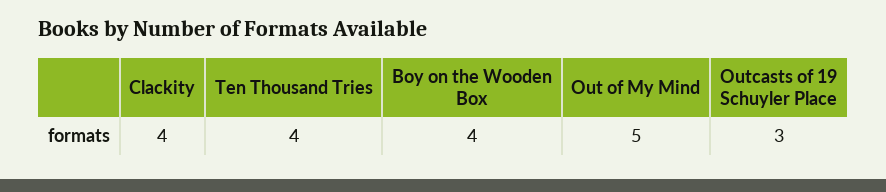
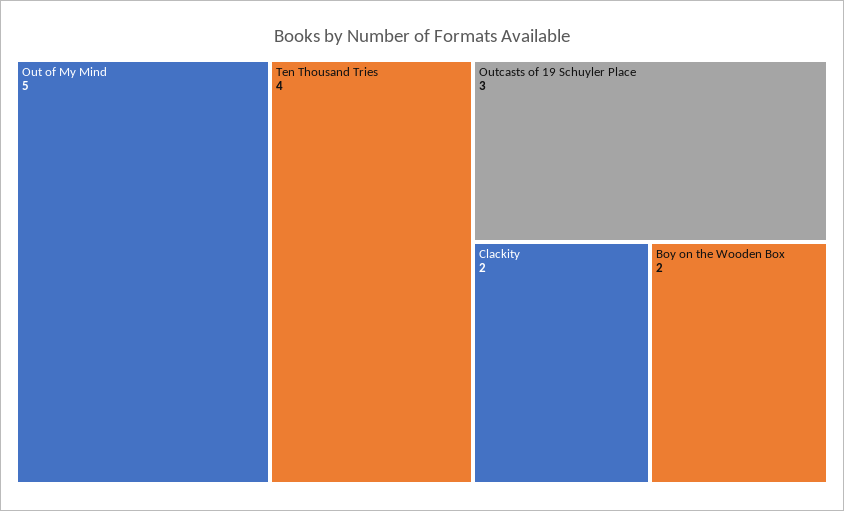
Clackity: 4 -> 2
Boy on the Wooden Box: 4 -> 2

